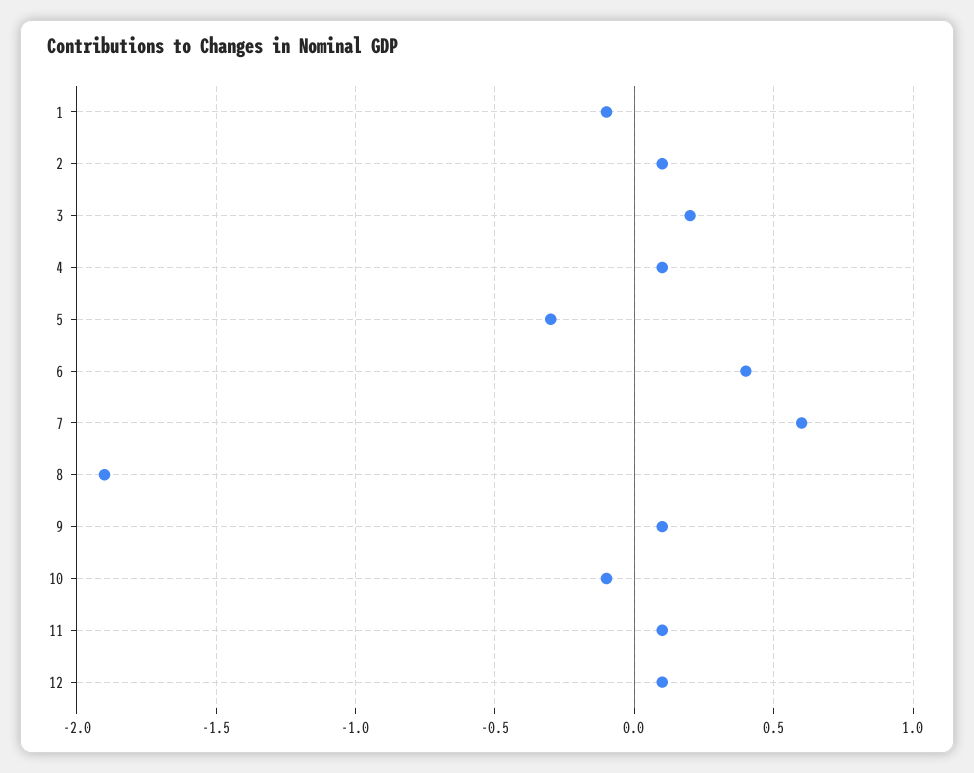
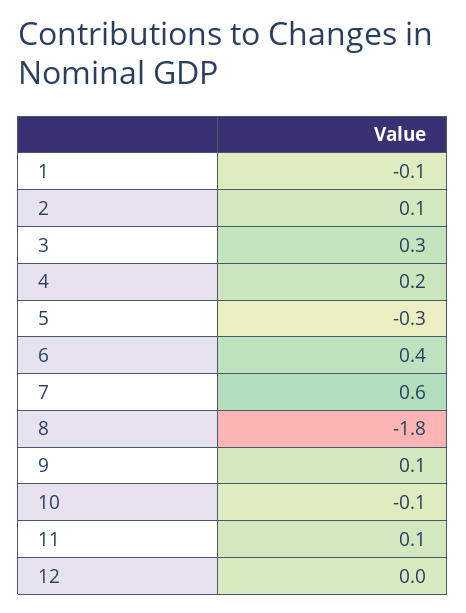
3: 0.2 -> 0.3
4: 0.1 -> 0.2
8: -1.9 -> -1.8
12: 0.1 -> 0

